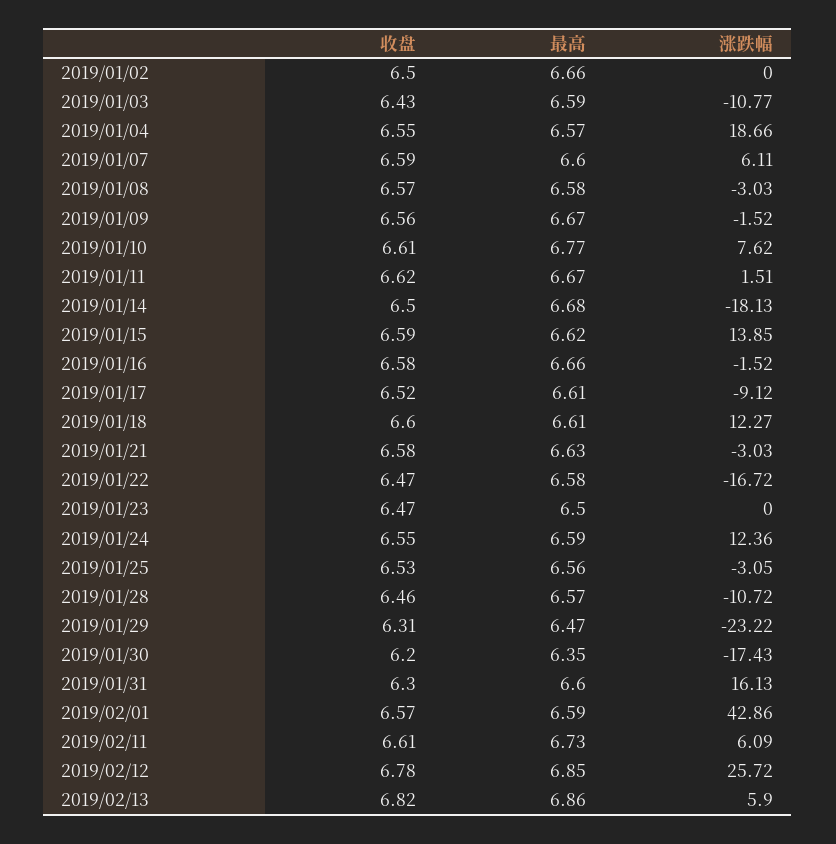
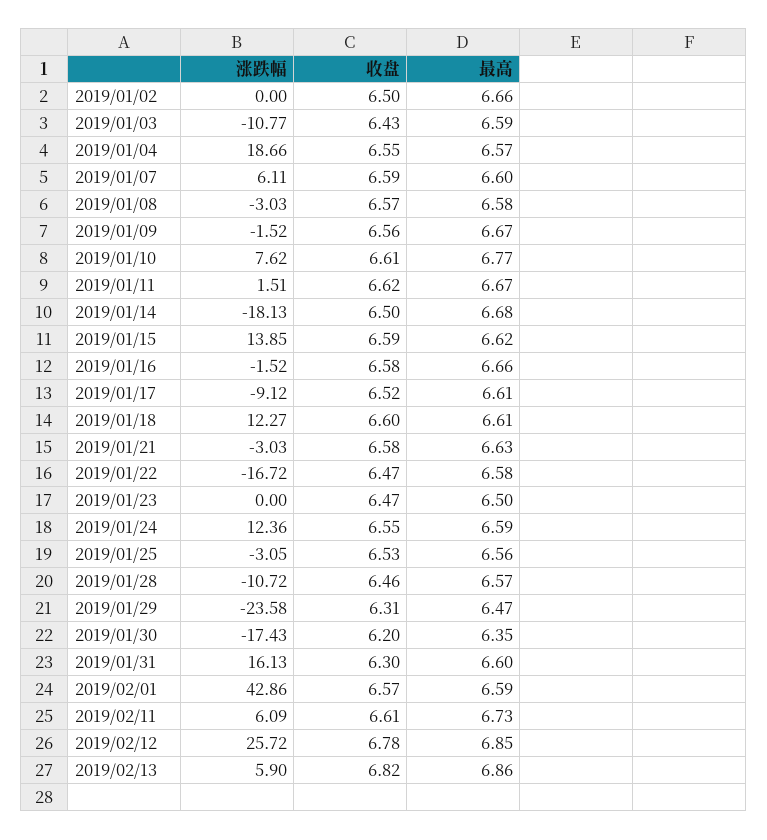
涨跌幅, 2019/01/29: -23.22 -> -23.58

